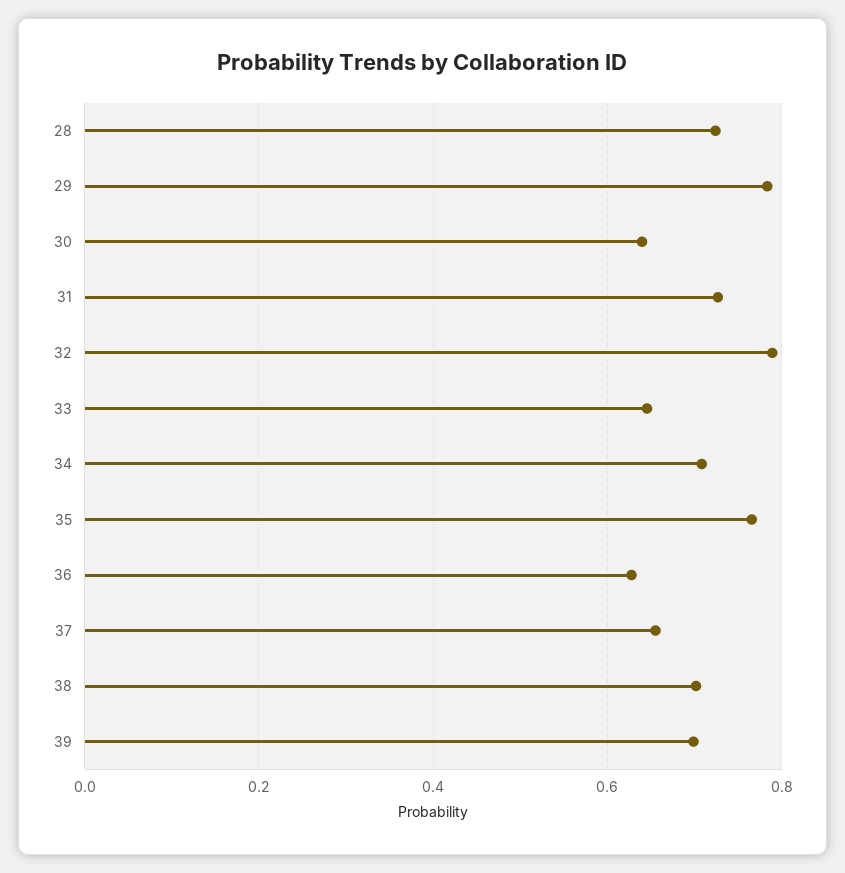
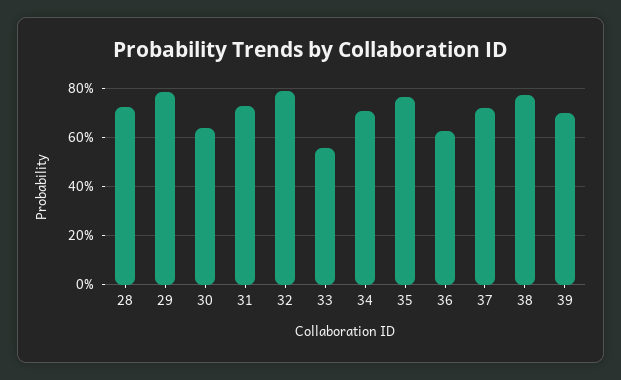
33: 0.64 -> 0.55
37: 0.66 -> 0.725
38: 0.7 -> 0.775

